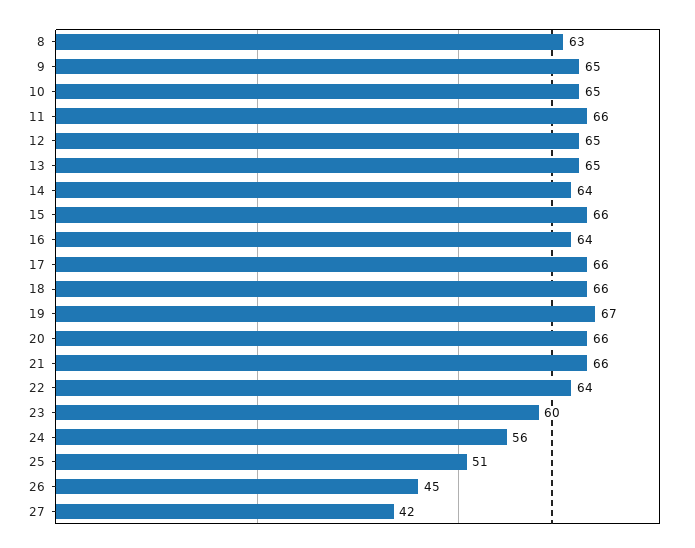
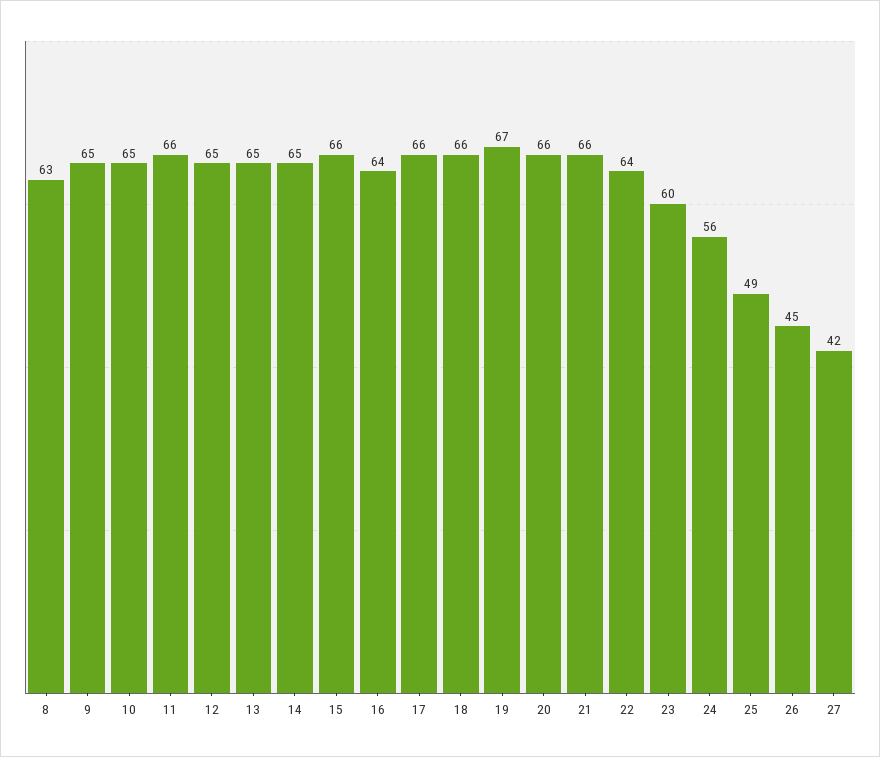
14: 64 -> 65
25: 51 -> 49

